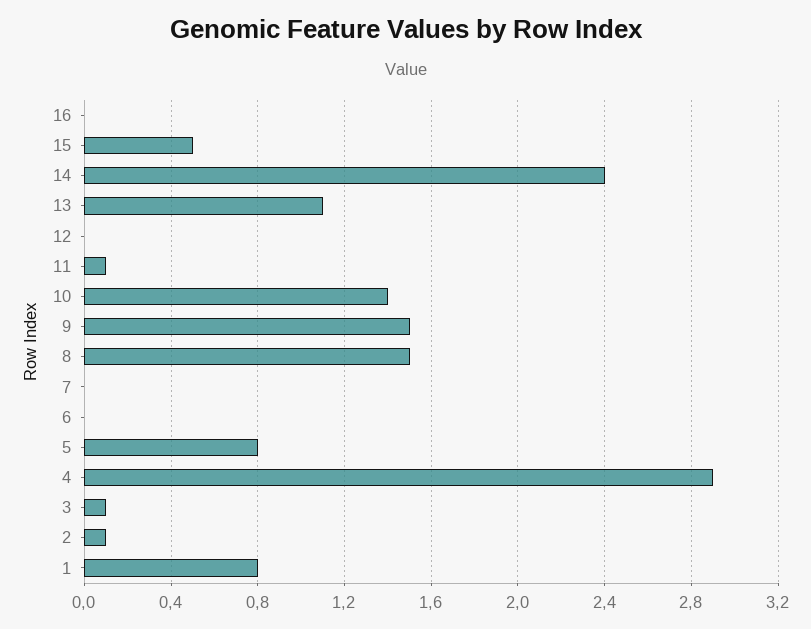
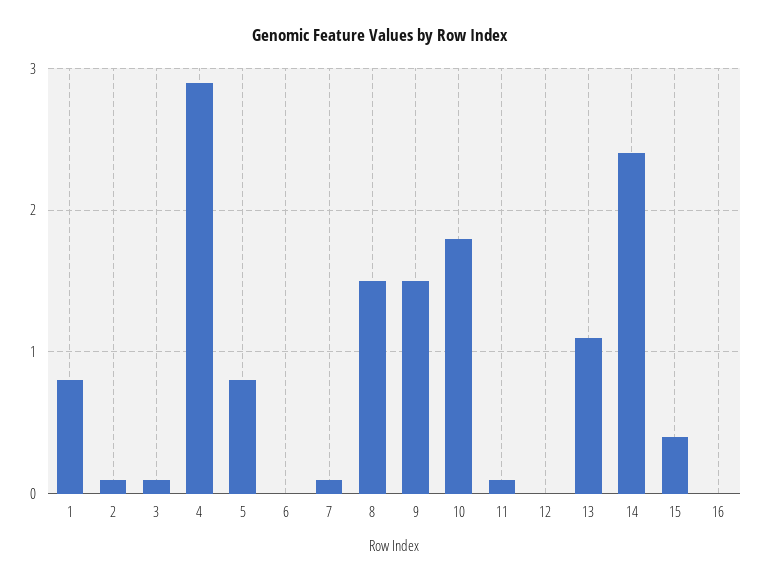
15: 0.5 -> 0.4
10: 1.4 -> 1.8
7: 0 -> 0.1

